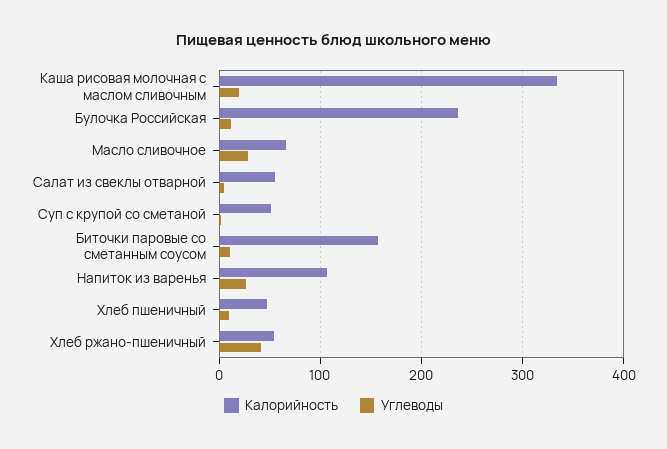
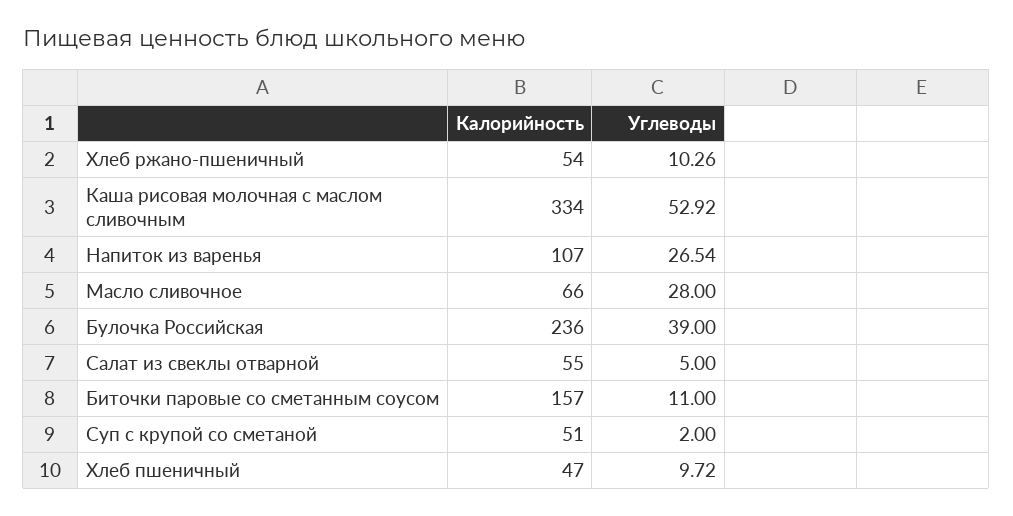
Углеводы, Каша рисовая молочная с маслом сливочным: 20 -> 52.92
Углеводы, Булочка Российская: 10 -> 39
Углеводы, Хлеб ржано-пшеничный: 40 -> 10.26

